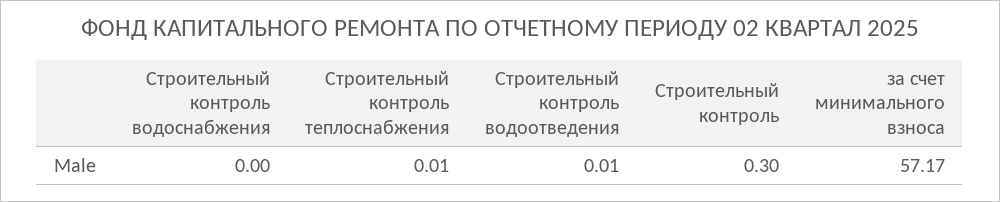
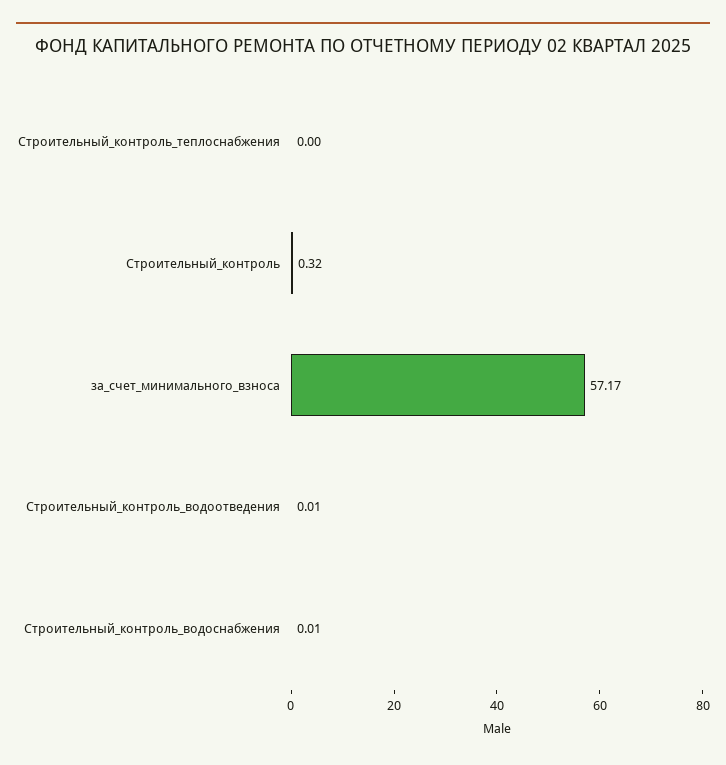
Строительный контроль водоснабжения: 0 -> 0.01
Строительный контроль теплоснабжения: 0.01 -> 0
Строительный контроль: 0.3 -> 0.32

